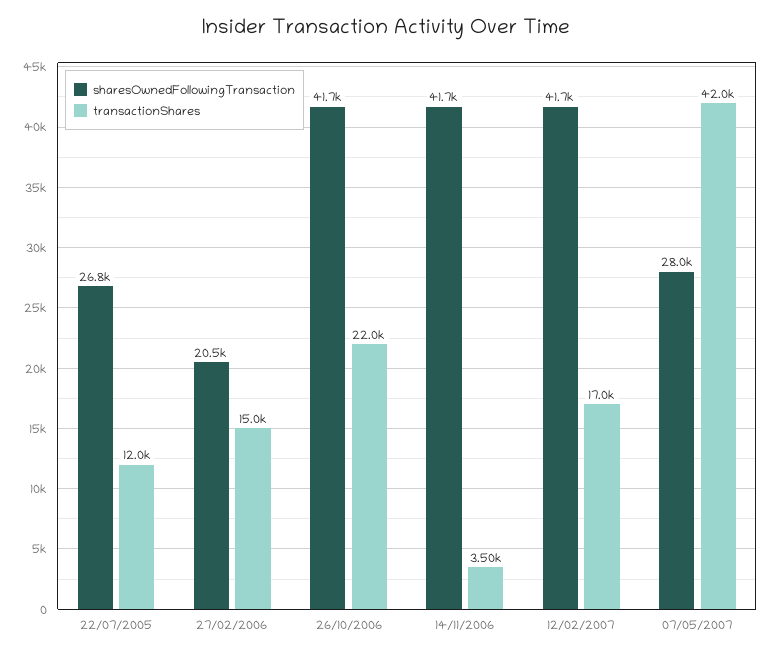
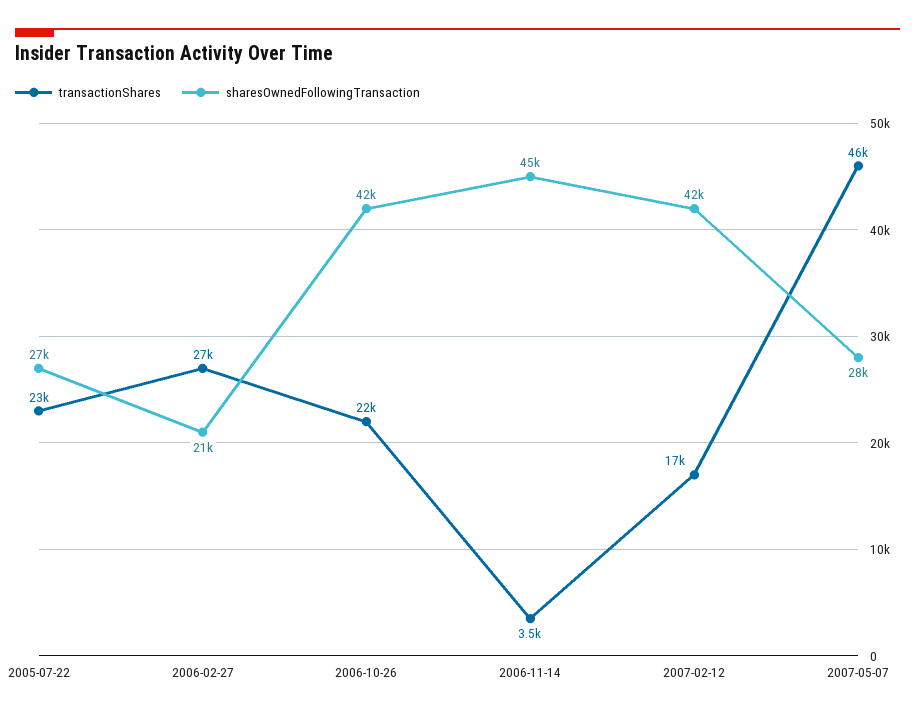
transactionShares, 22/07/2005: 12000 -> 23000
transactionShares, 27/02/2006: 15000 -> 27000
sharesOwnedFollowingTransaction, 14/11/2006: 41700 -> 45000
transactionShares, 07/05/2007: 42000 -> 46000

